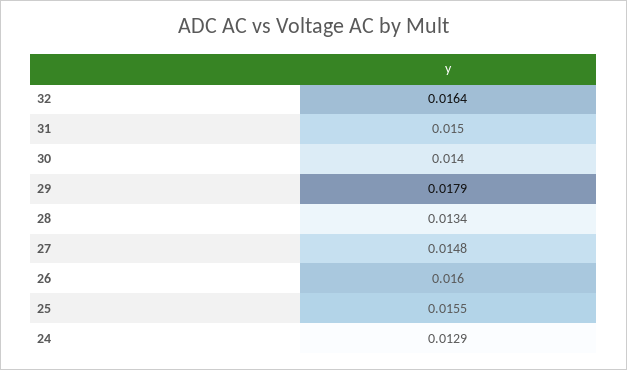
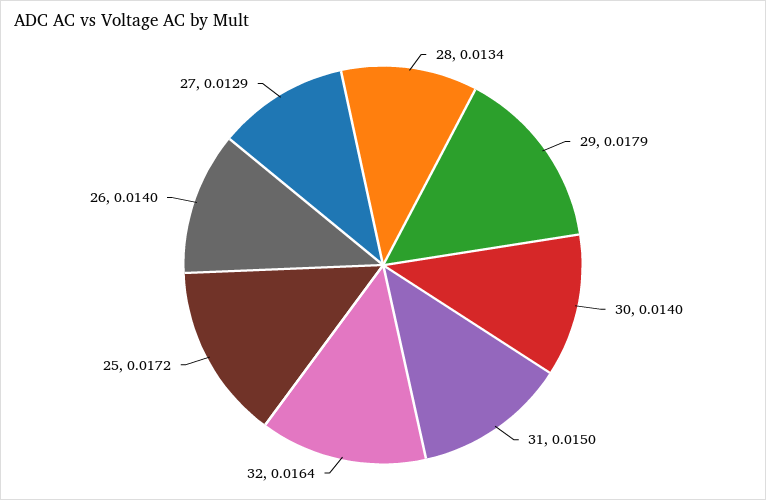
27: 0.0148 -> 0.0129
26: 0.016 -> 0.014
25: 0.0155 -> 0.0172
24: 0.0129 -> none

